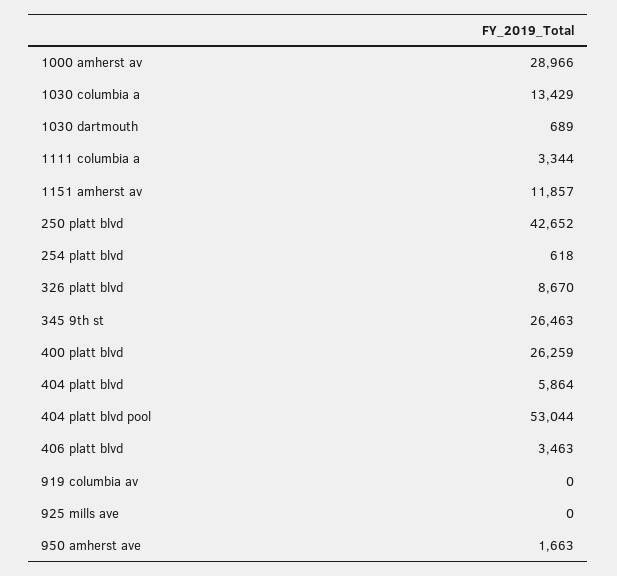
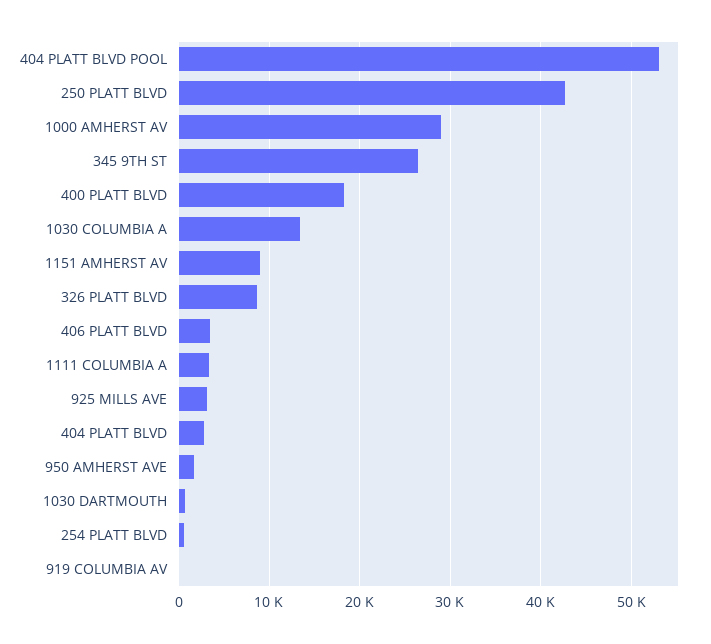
1151 amherst av: 11857 -> 9000
400 platt blvd: 26259 -> 18000
404 platt blvd: 5864 -> 3000
925 mills ave: 0 -> 3000

